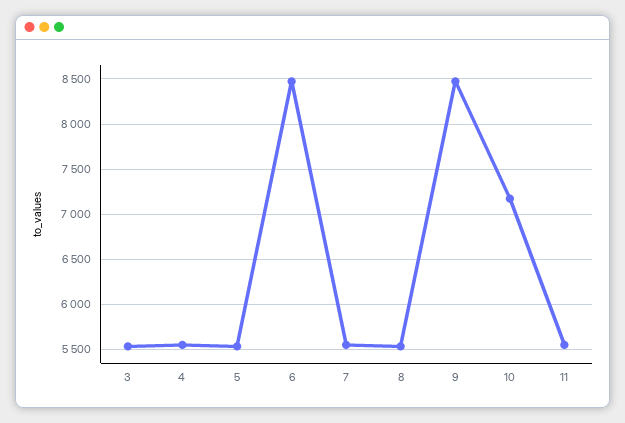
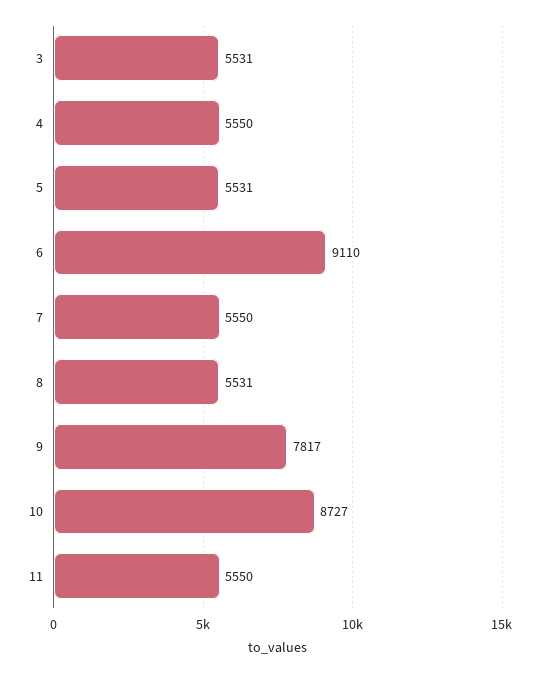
6: 8500 -> 9110
9: 8500 -> 7817
10: 7200 -> 8727

